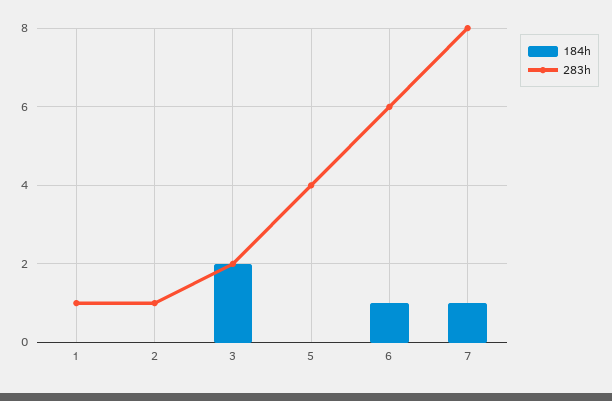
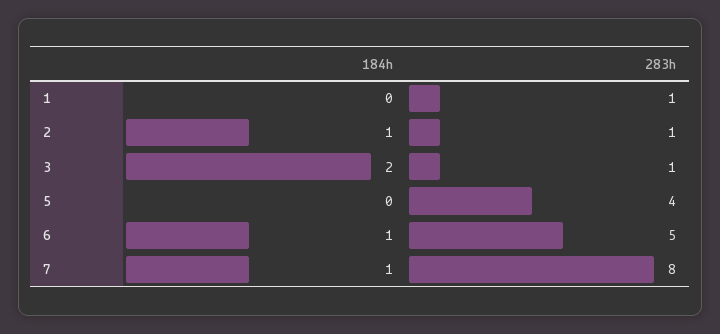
184h, 2: 0 -> 1
283h, 3: 2 -> 1
283h, 6: 6 -> 5

